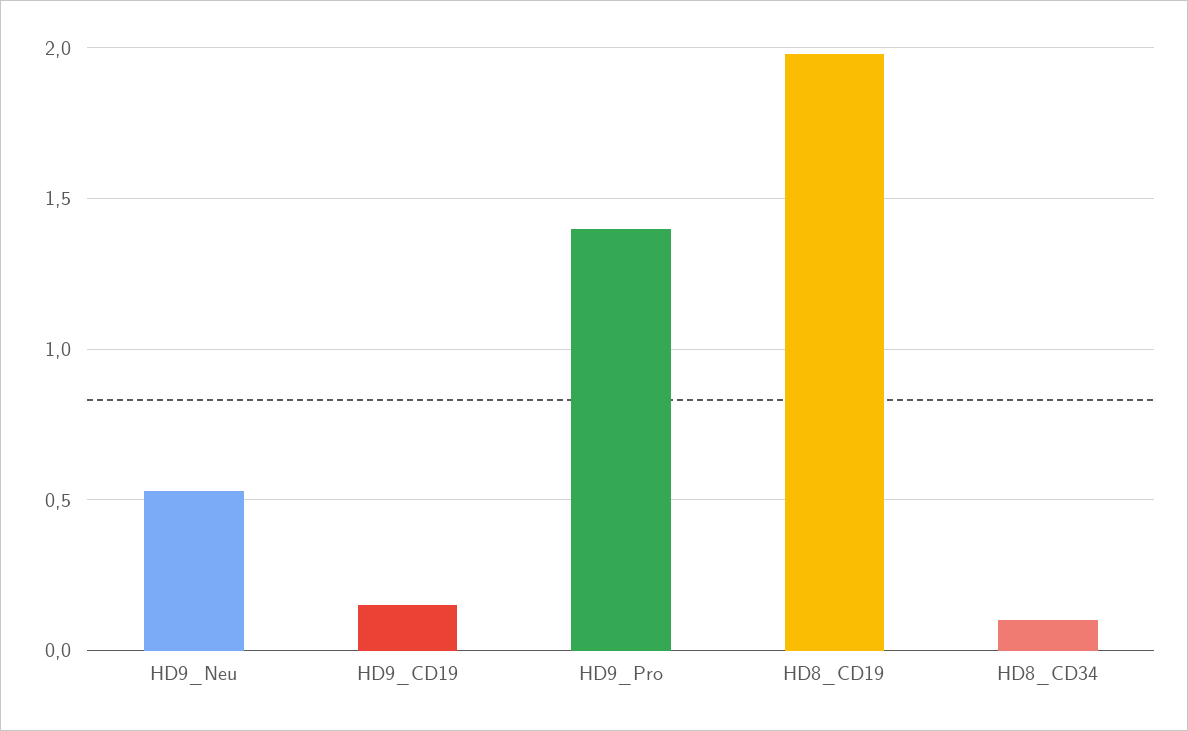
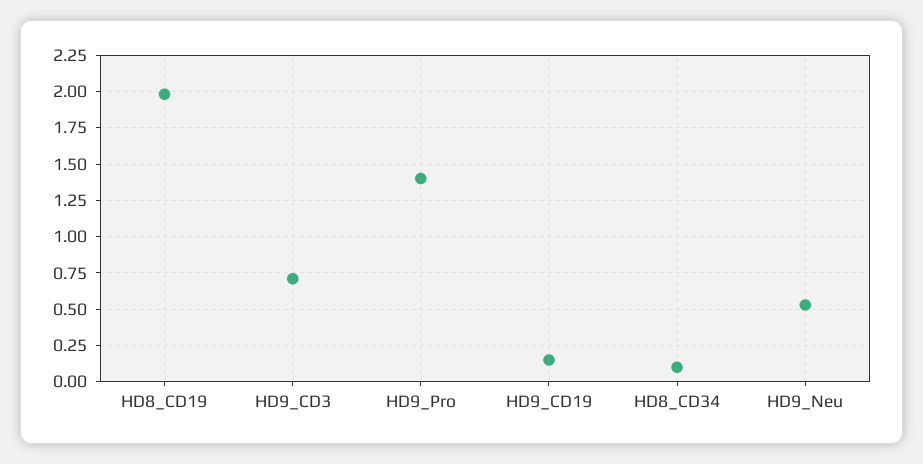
HD9_CD3: none -> 0.7

